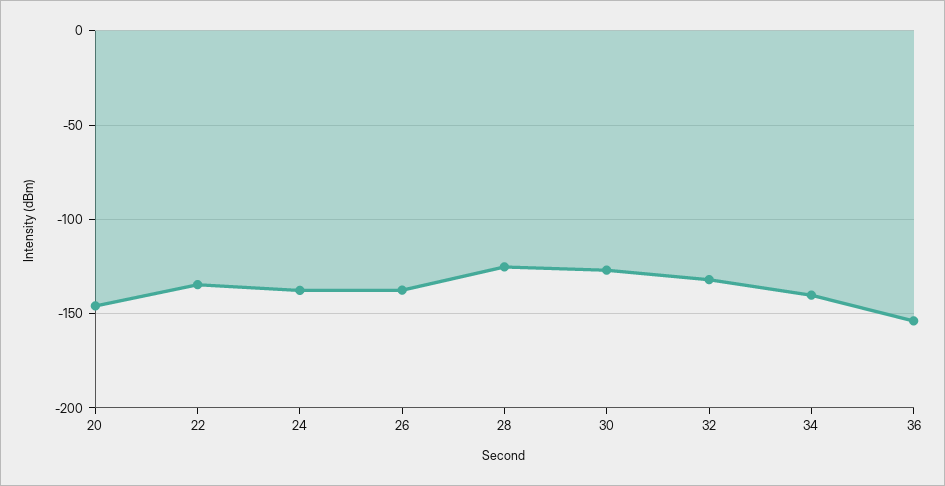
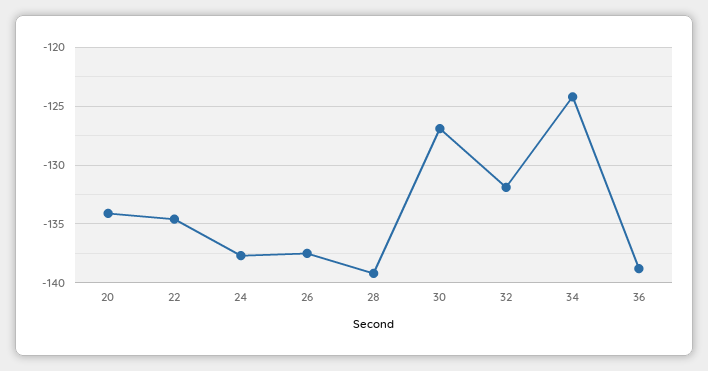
20: -145 -> -134
28: -125 -> -139
34: -140 -> -124
36: -155 -> -139

